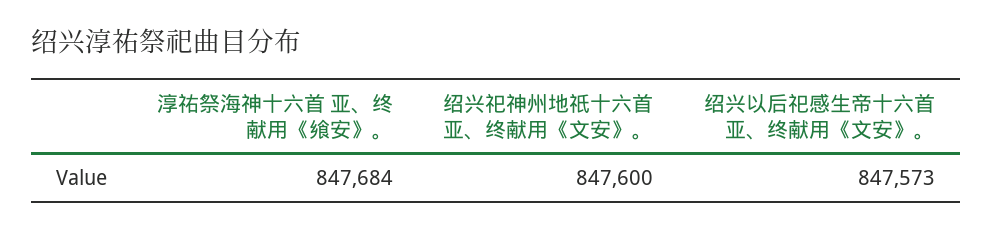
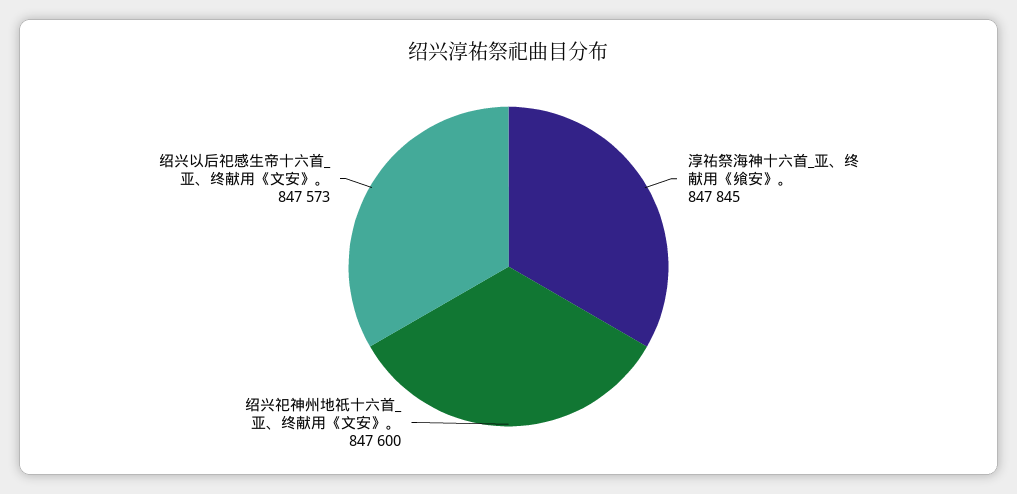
淳祐祭海神十六首 亚、终献用《飨安》。: 847684 -> 847845

